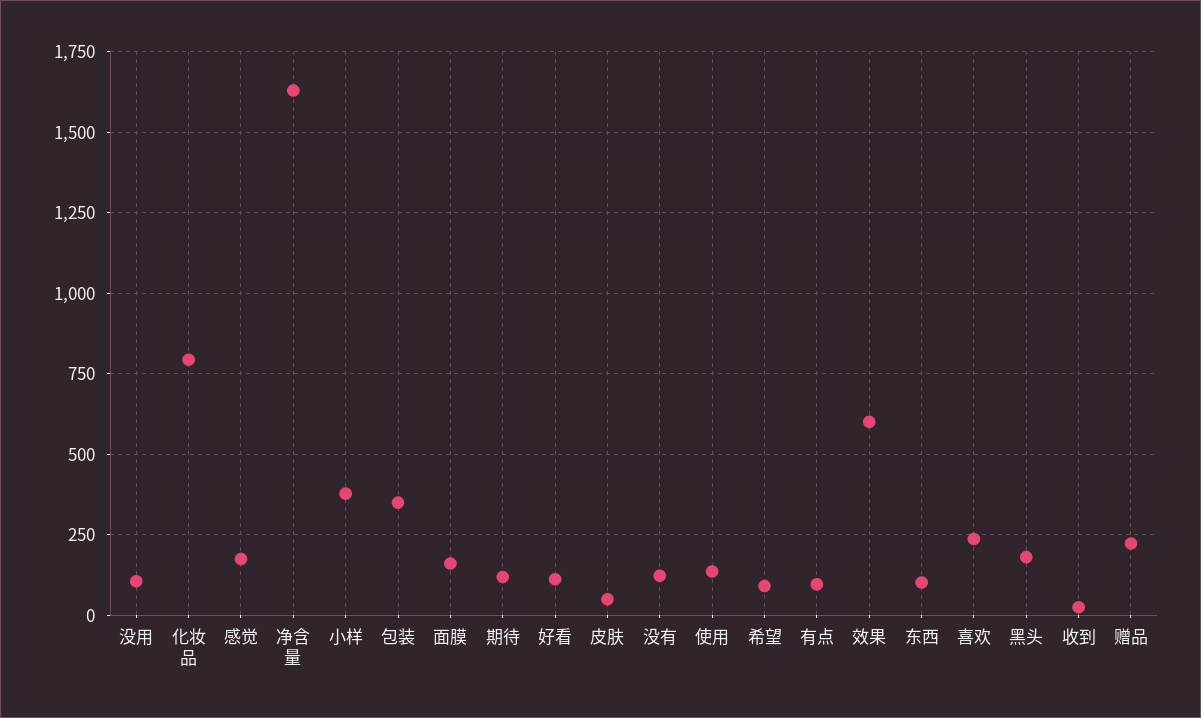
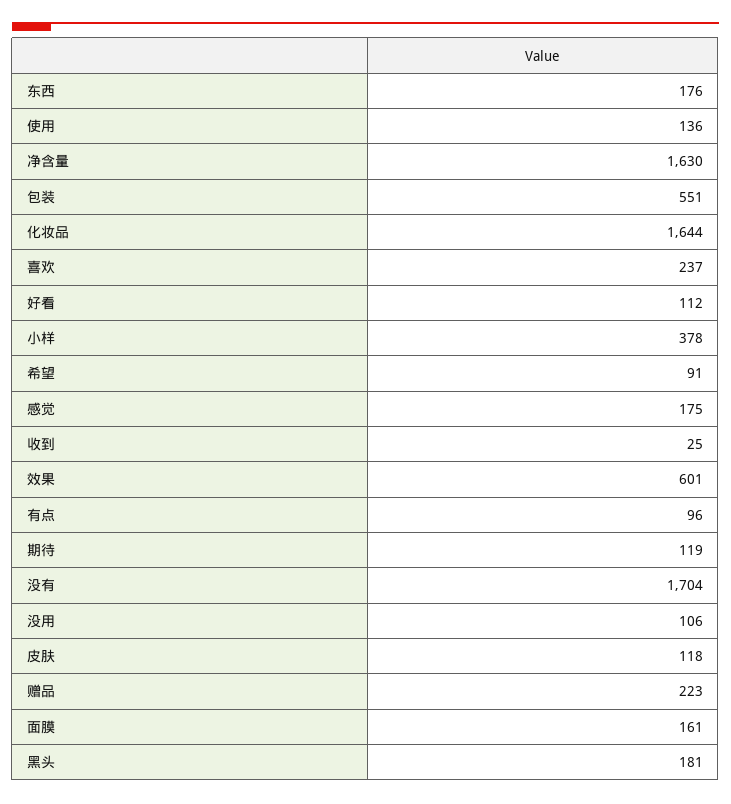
化妆品: 800 -> 1644
包装: 350 -> 551
皮肤: 50 -> 118
没有: 125 -> 1704
东西: 100 -> 176

